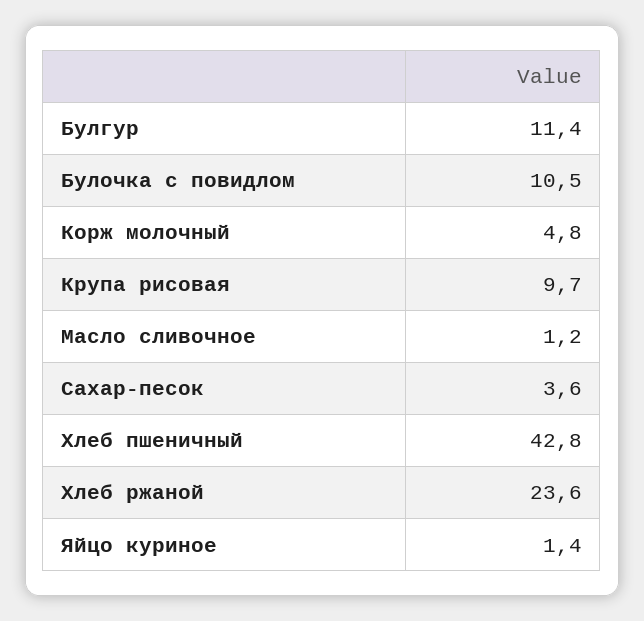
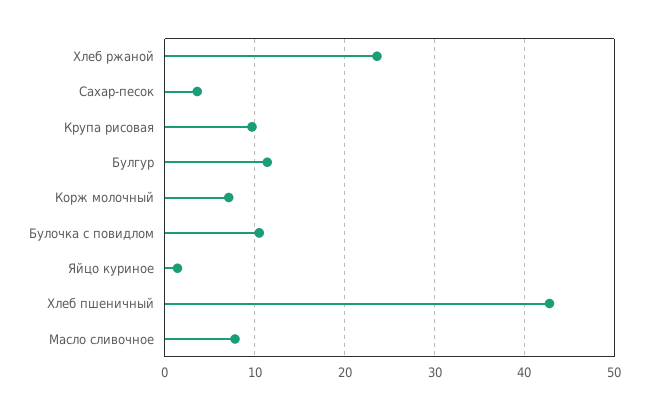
Корж молочный: 4.8 -> 7
Масло сливочное: 1.2 -> 8

